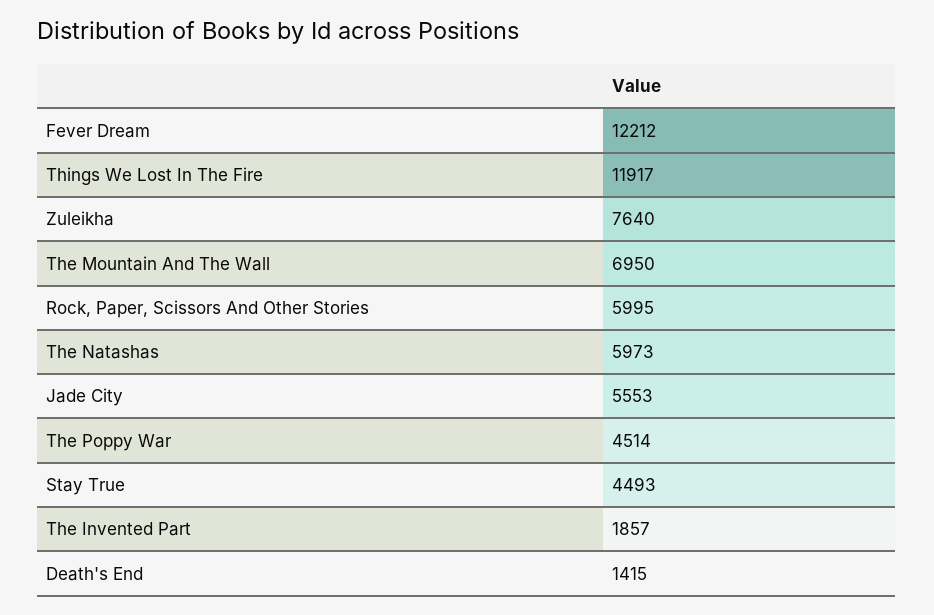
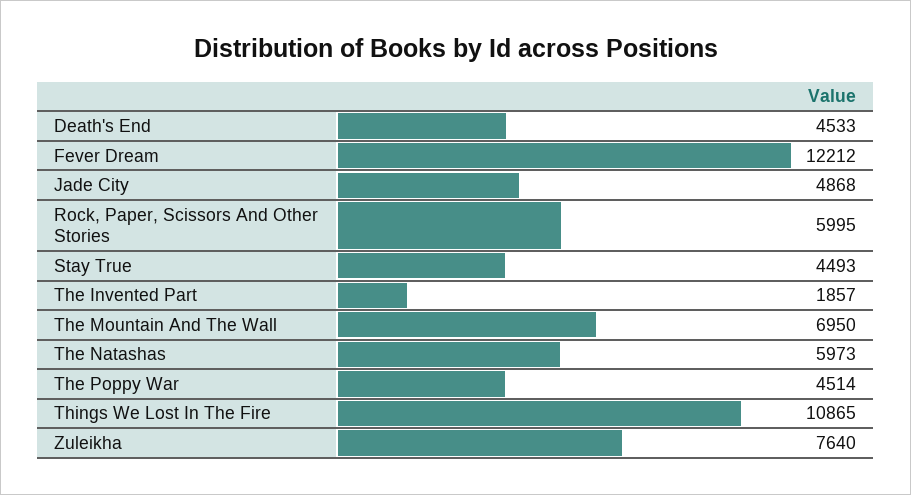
Things We Lost In The Fire: 11917 -> 10865
Jade City: 5553 -> 4868
Death's End: 1415 -> 4533

